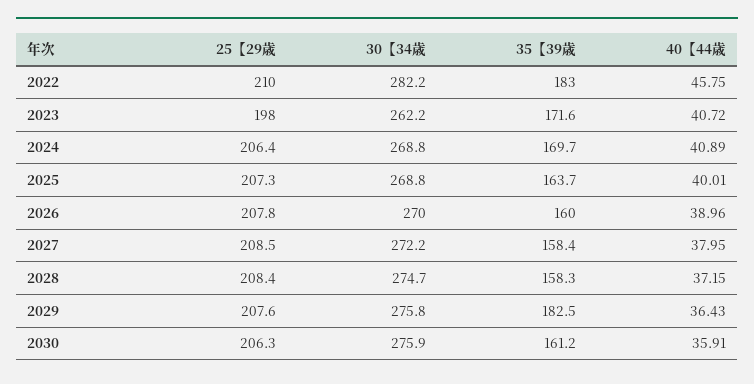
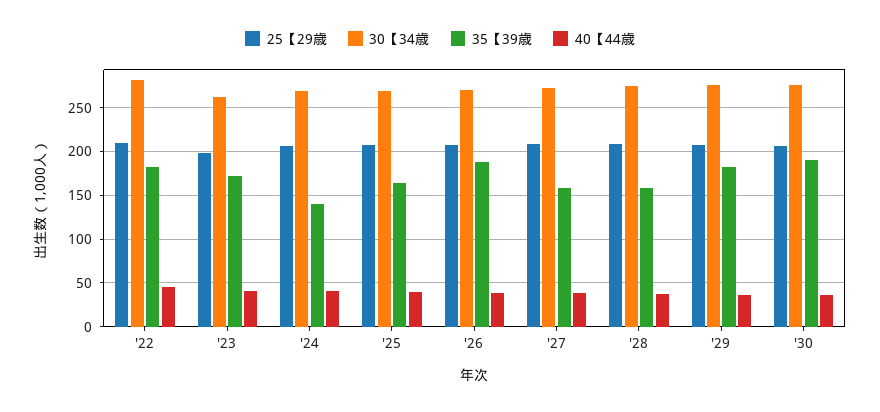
35【39歳, 2024: 169.7 -> 140
35【39歳, 2026: 160 -> 190
35【39歳, 2030: 161.2 -> 190

